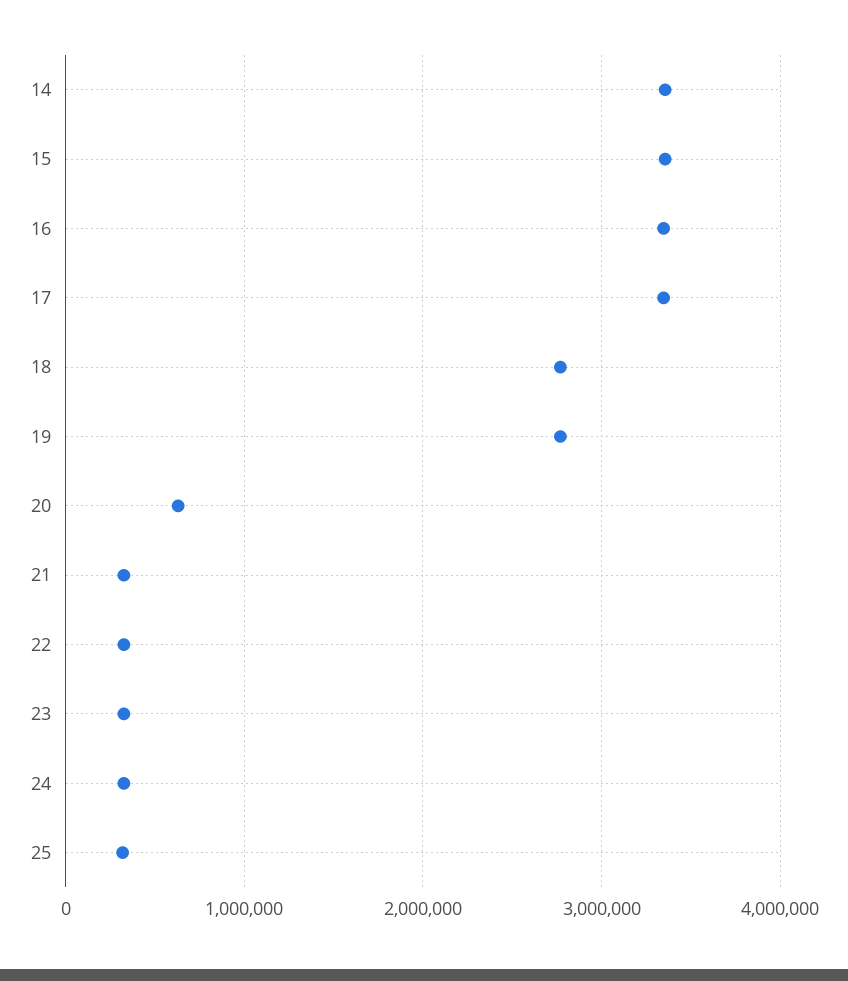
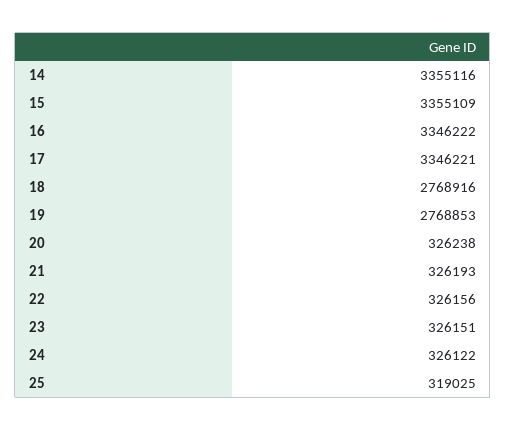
20: 600000 -> 326238

